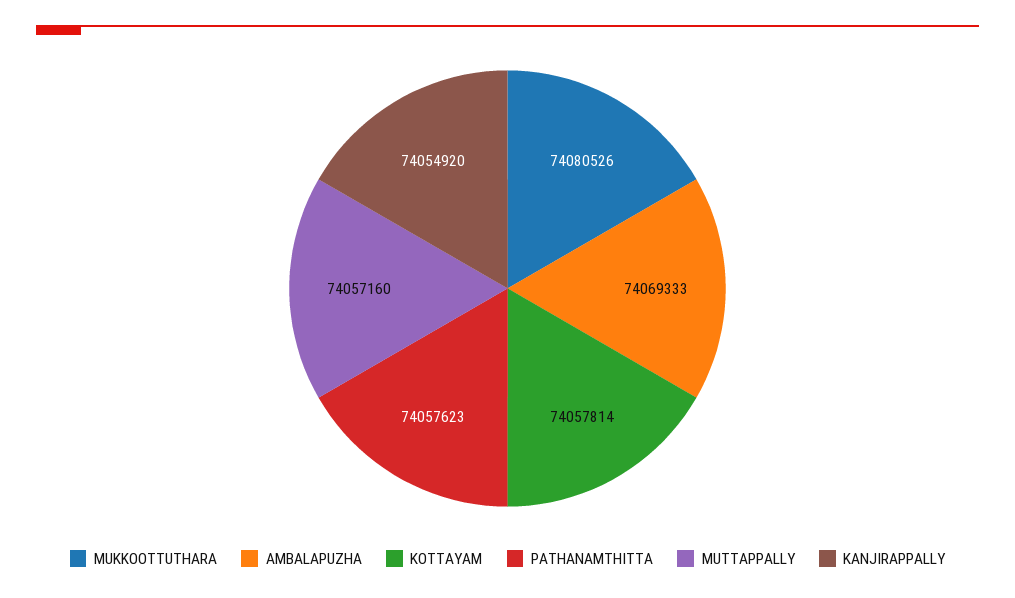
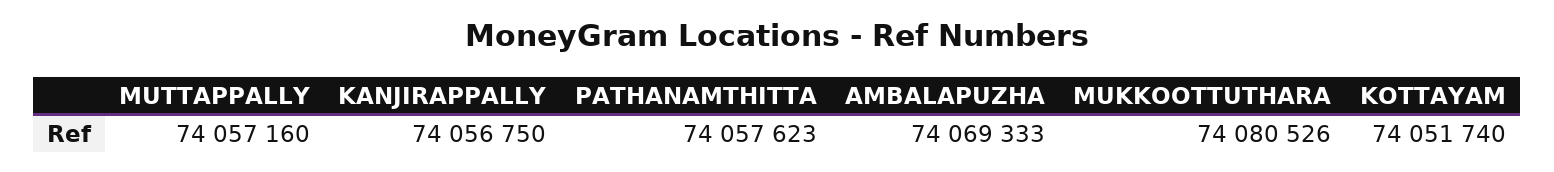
KOTTAYAM: 74057814 -> 74051740
KANJIRAPPALLY: 74054920 -> 74056750

